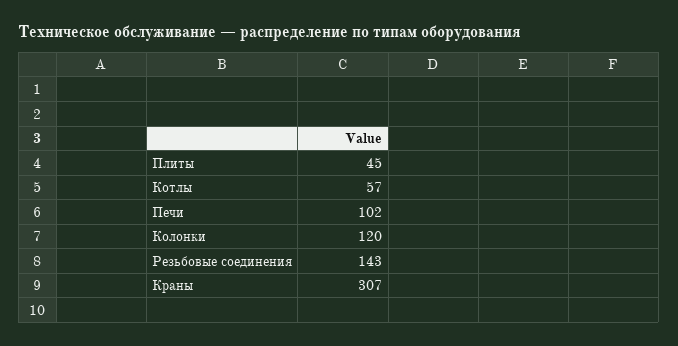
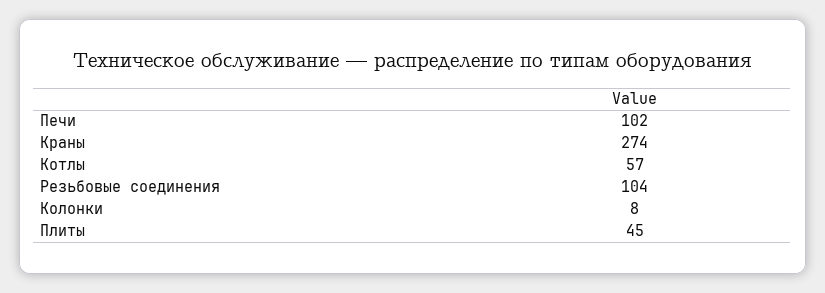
Колонки: 120 -> 8
Резьбовые соединения: 143 -> 104
Краны: 307 -> 274

